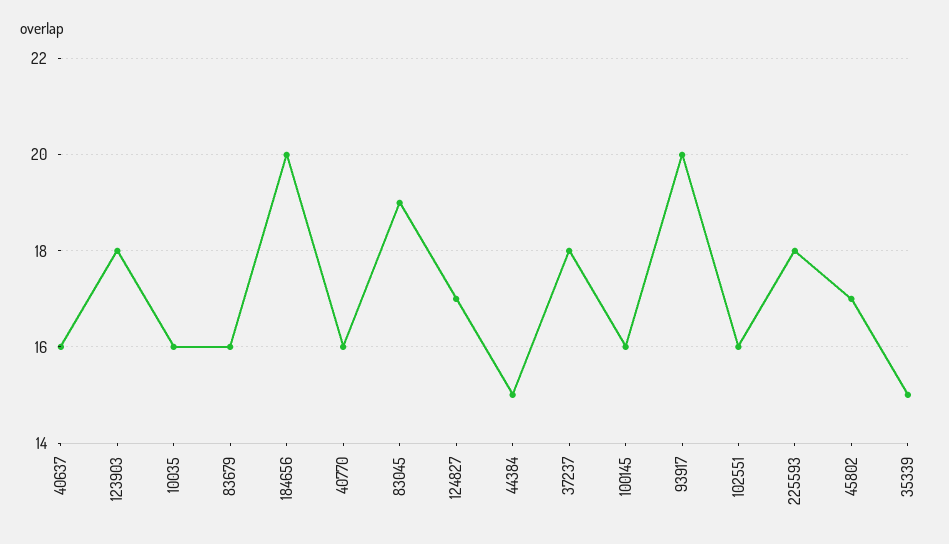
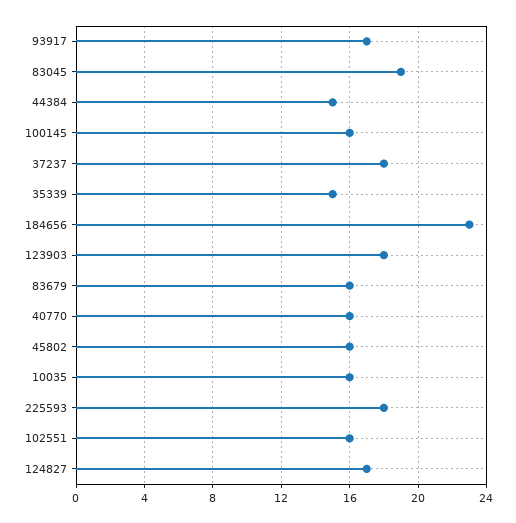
40637: 16 -> none
184656: 20 -> 23
93917: 20 -> 17
45802: 17 -> 16

